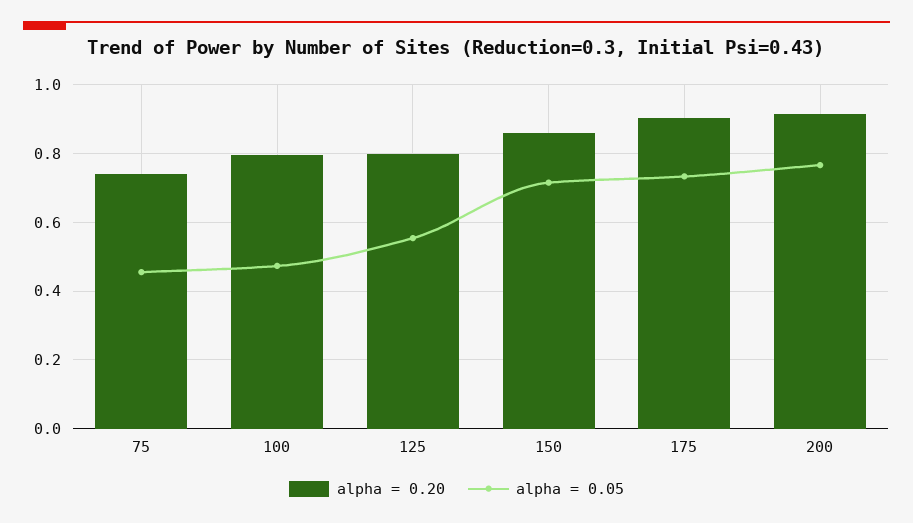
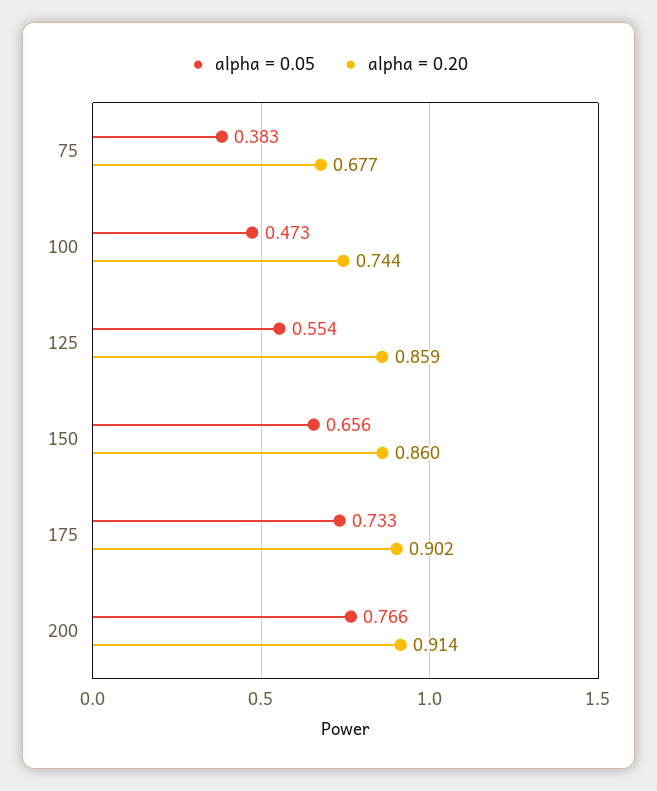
alpha = 0.20, 75: 0.74 -> 0.677
alpha = 0.05, 75: 0.46 -> 0.383
alpha = 0.20, 100: 0.8 -> 0.744
alpha = 0.20, 125: 0.8 -> 0.859
alpha = 0.05, 150: 0.72 -> 0.656

